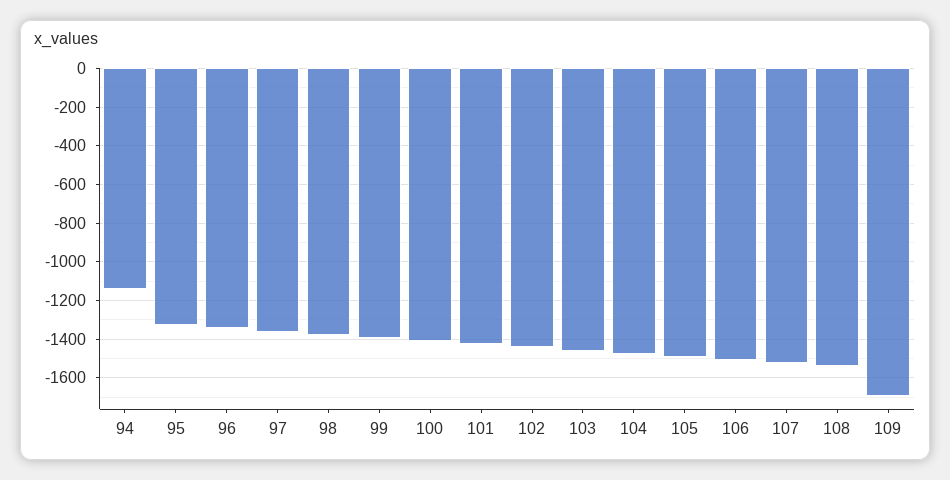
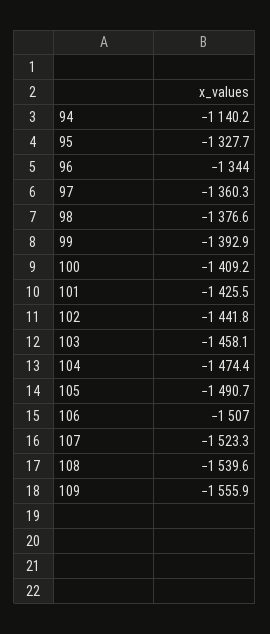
109: -1700 -> -1555.9

